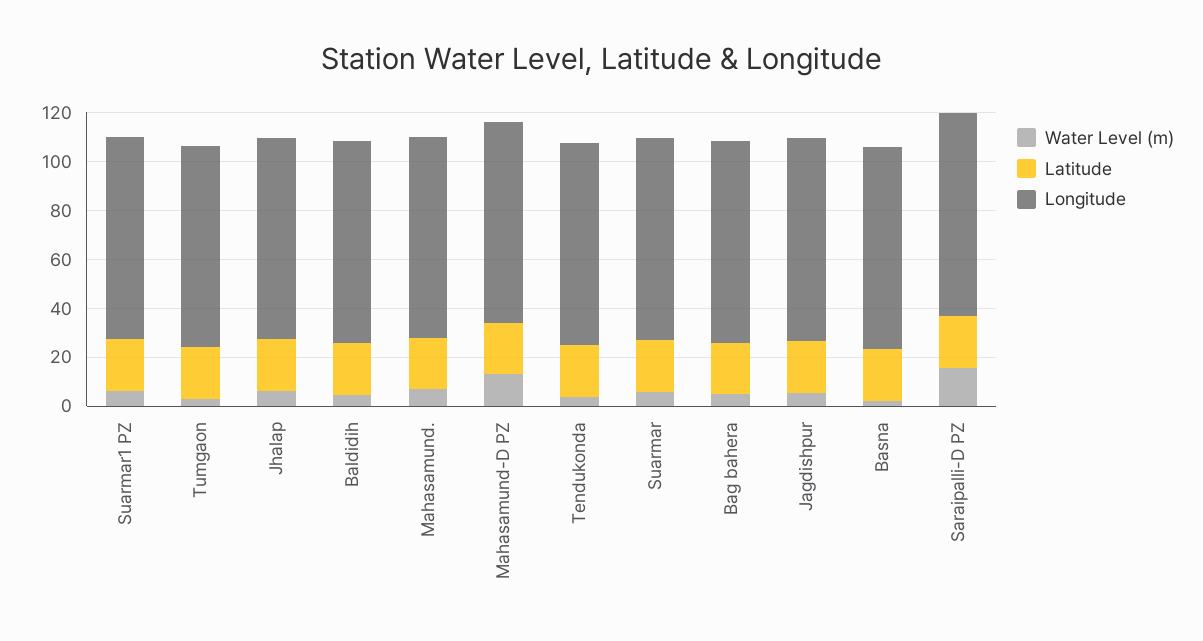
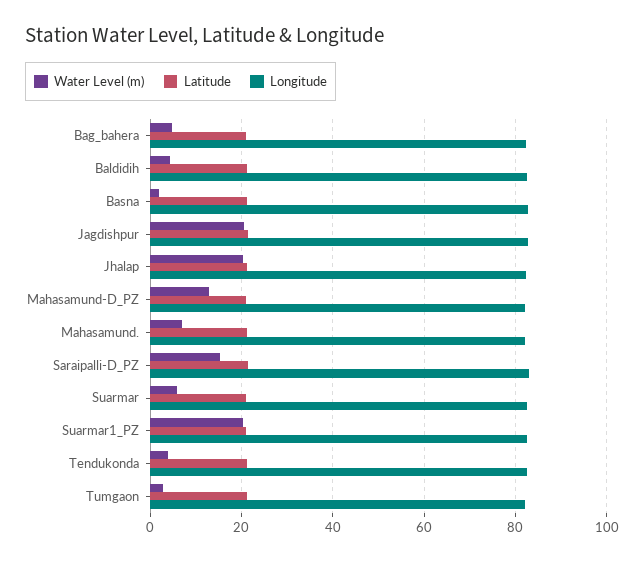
Water Level (m), Suarmar1 PZ: 5 -> 20
Water Level (m), Jhalap: 5 -> 20
Water Level (m), Jagdishpur: 5 -> 20

